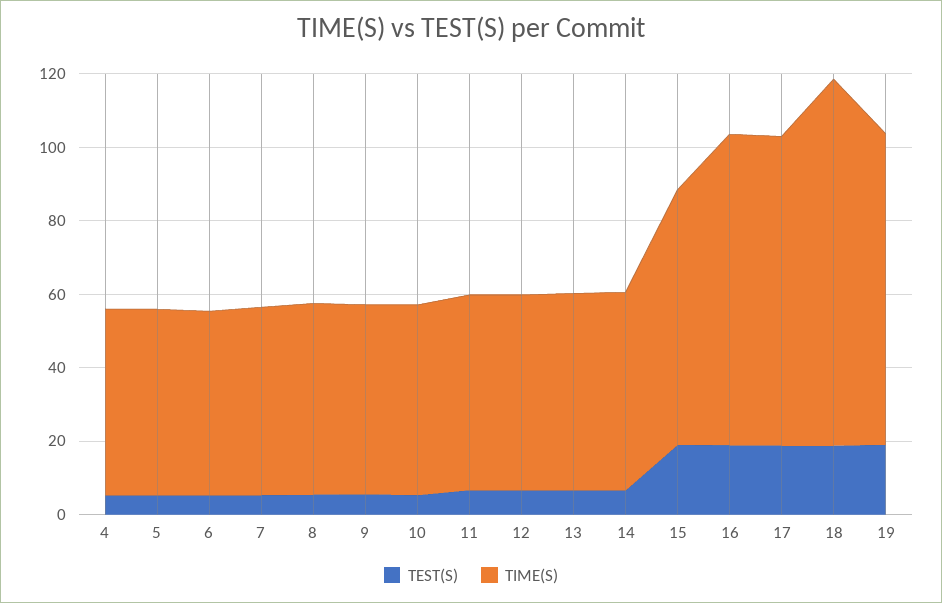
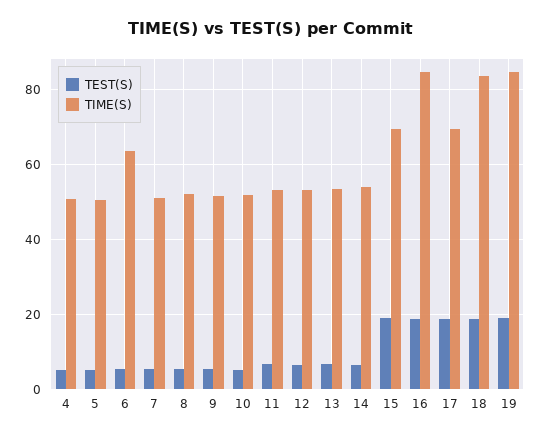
TIME(S), 6: 50 -> 64
TIME(S), 17: 85 -> 70
TIME(S), 18: 100 -> 84

